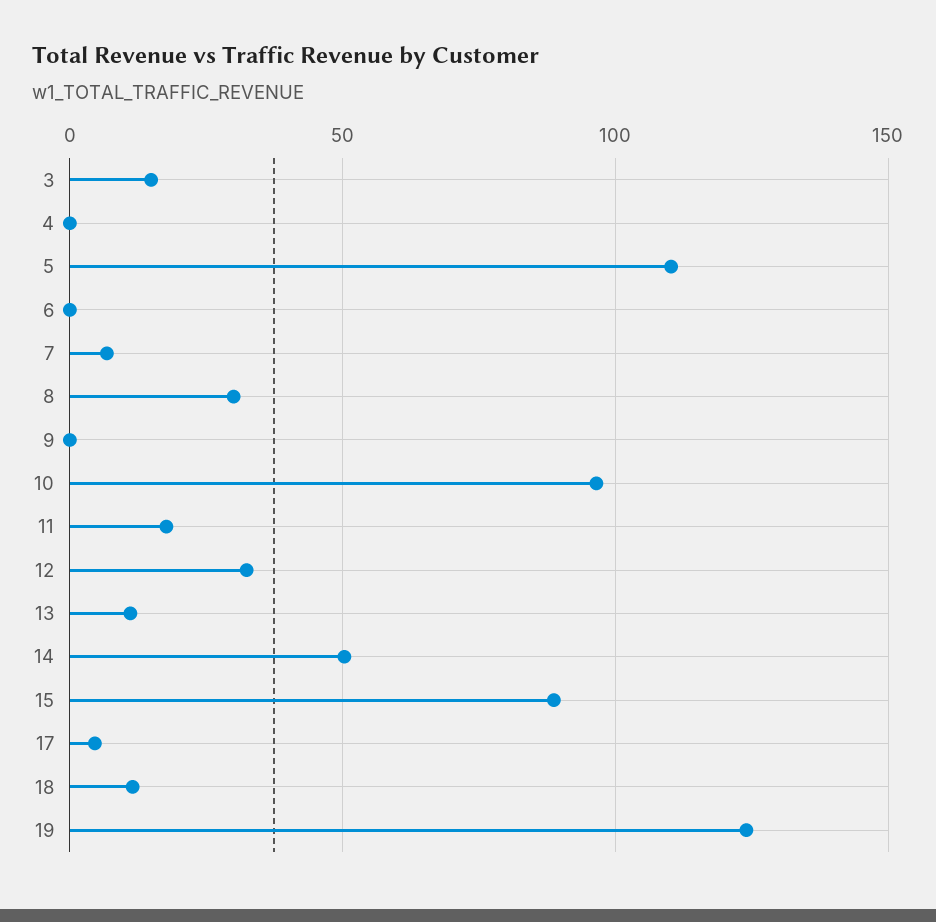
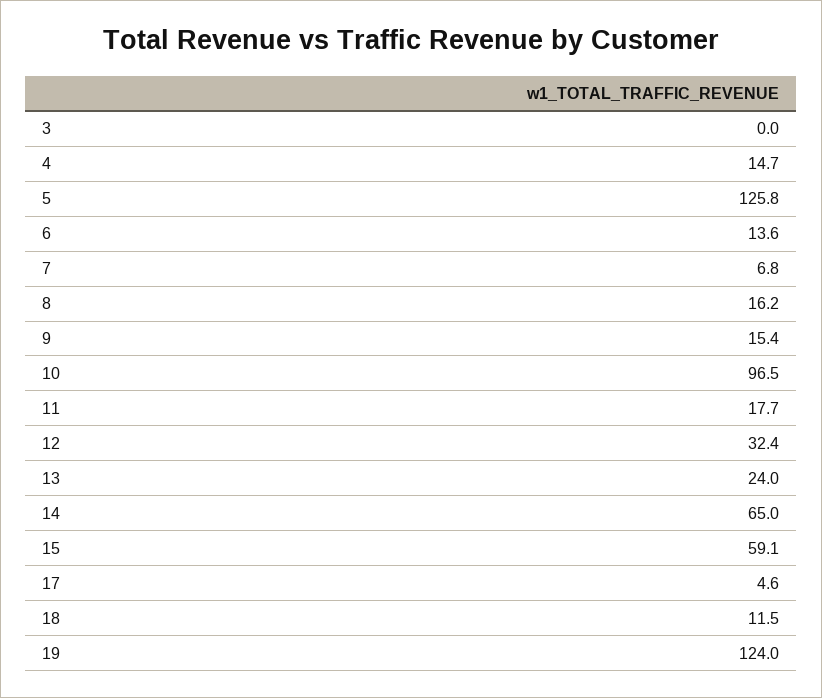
3: 15 -> 0
4: 0 -> 14.7
5: 110 -> 125.8
6: 0 -> 13.6
8: 30 -> 16.2
9: 0 -> 15.4
13: 10 -> 24
14: 50 -> 65
15: 90 -> 59.1

